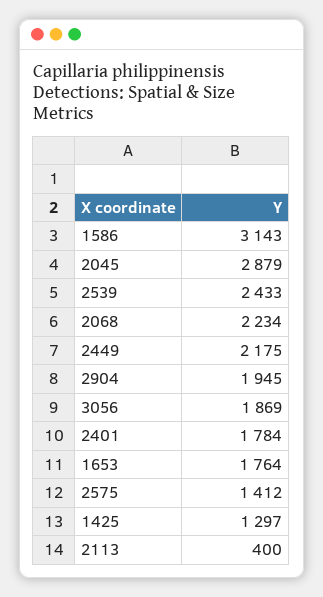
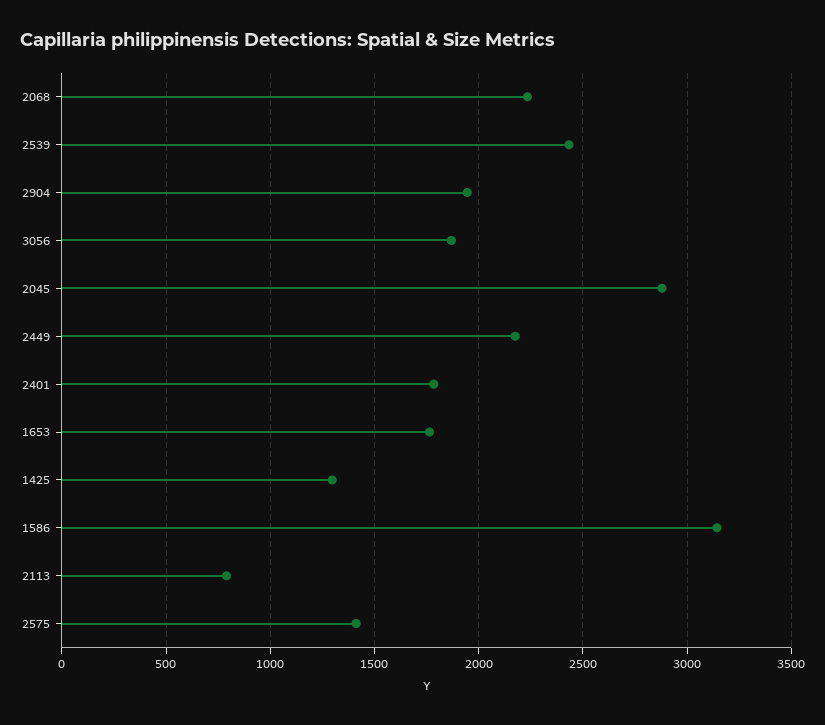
2113: 400 -> 800

